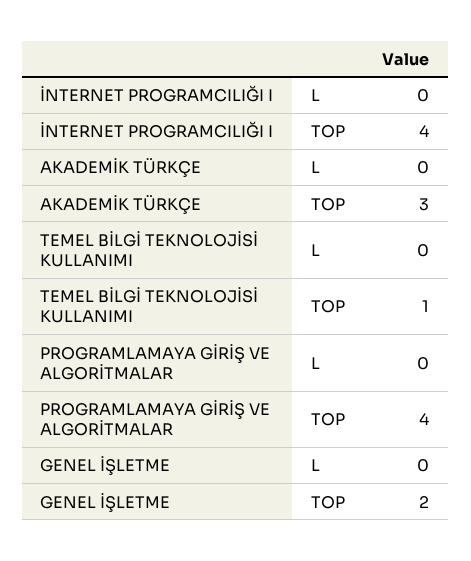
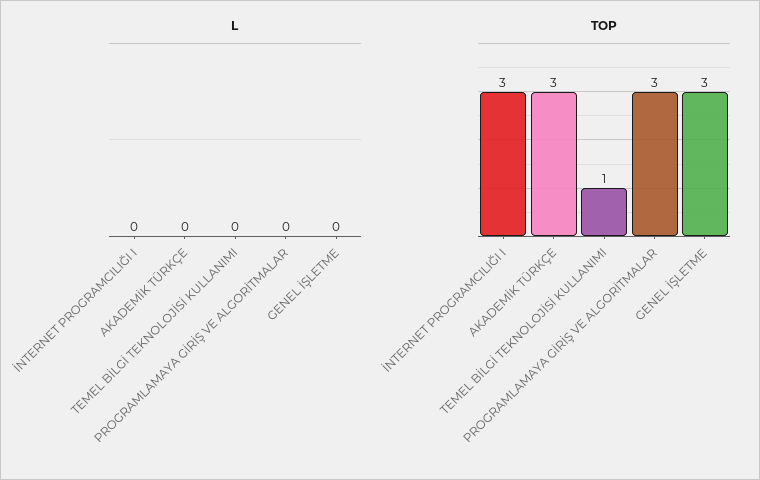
TOP, İNTERNET PROGRAMCILIĞI I: 4 -> 3
TOP, PROGRAMLAMAYA GİRİŞ VE ALGORİTMALAR: 4 -> 3
TOP, GENEL İŞLETME: 2 -> 3

